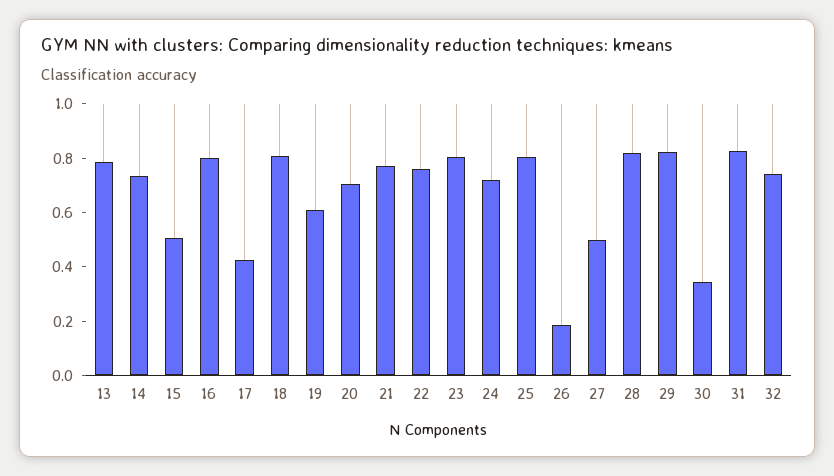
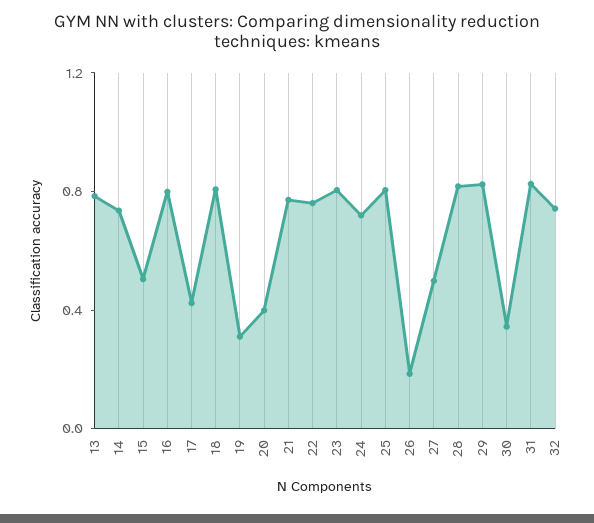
19: 0.6 -> 0.3
20: 0.7 -> 0.4

